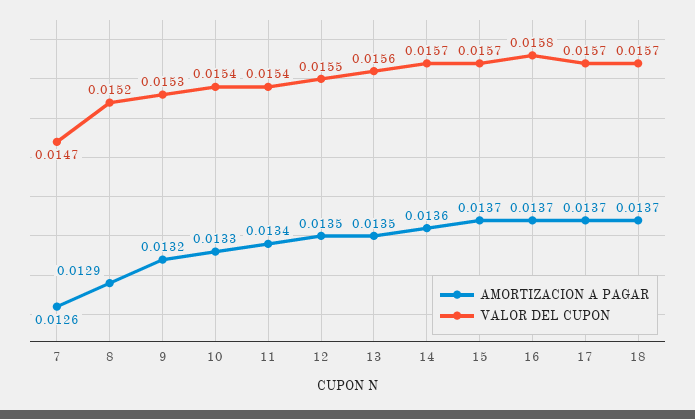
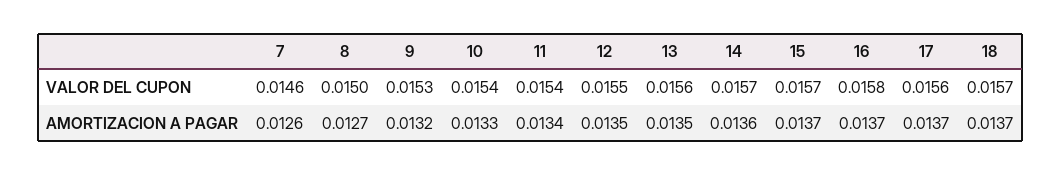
VALOR DEL CUPON, 7: 0.0147 -> 0.0146
AMORTIZACION A PAGAR, 8: 0.0129 -> 0.0127
VALOR DEL CUPON, 8: 0.0152 -> 0.015
VALOR DEL CUPON, 17: 0.0157 -> 0.0156

